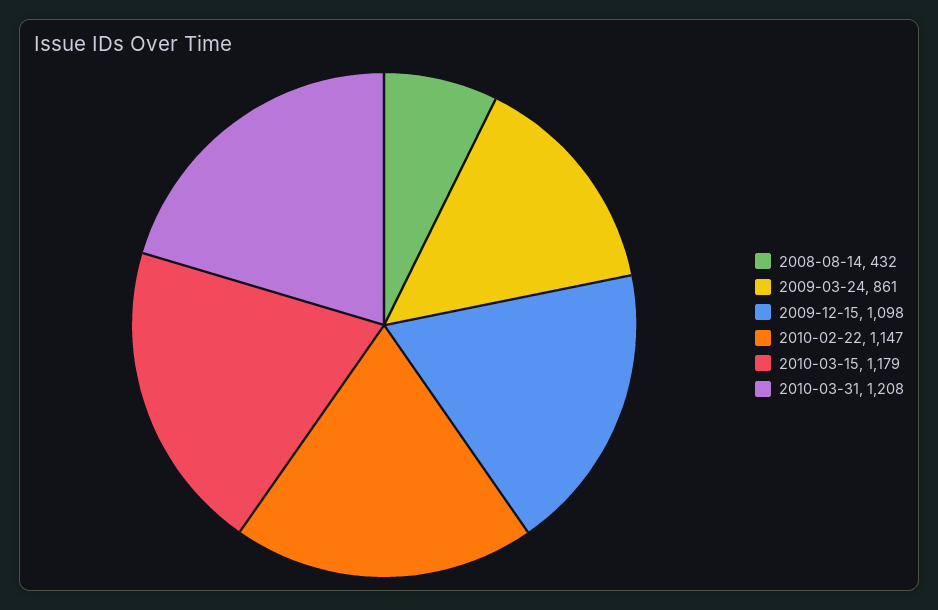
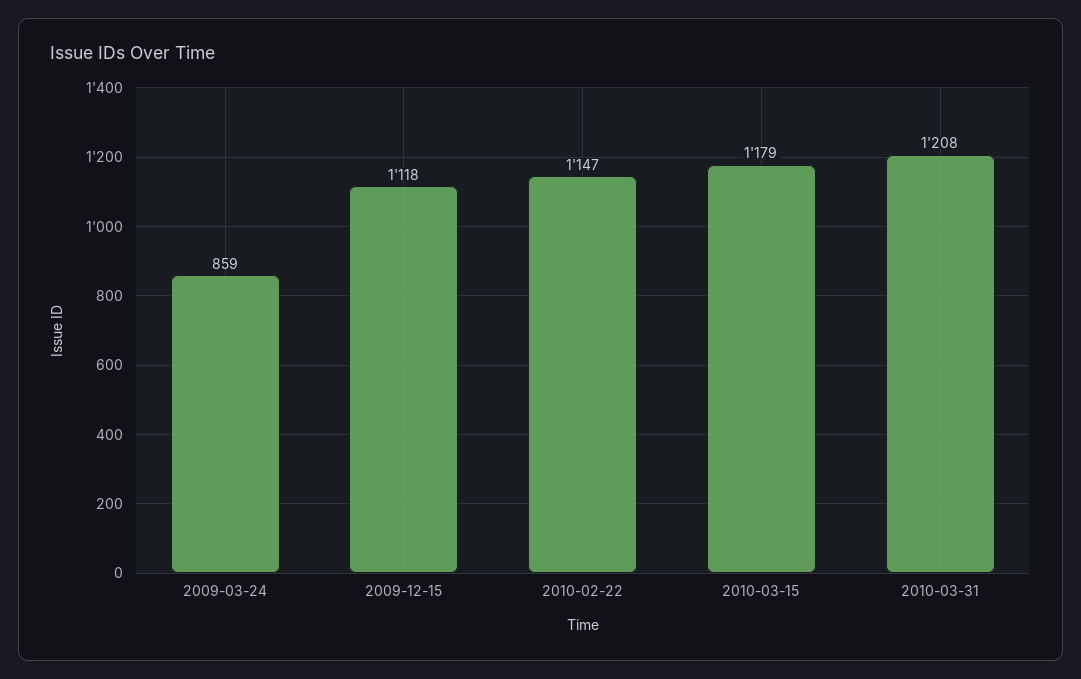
2008-08-14: 432 -> none
2009-03-24: 861 -> 859
2009-12-15: 1098 -> 1118

